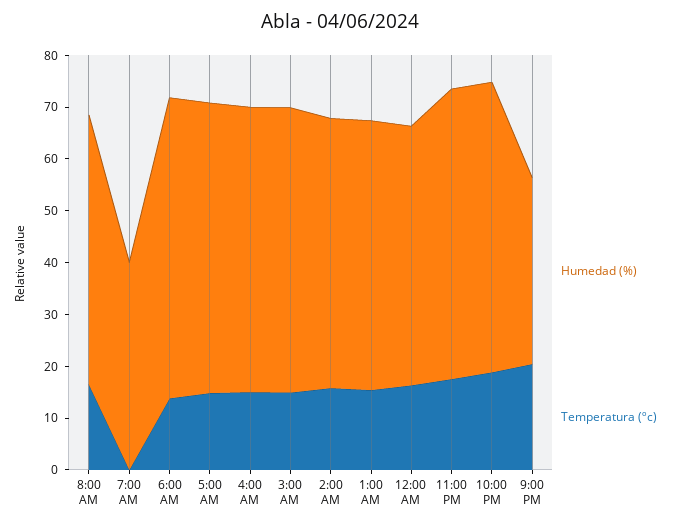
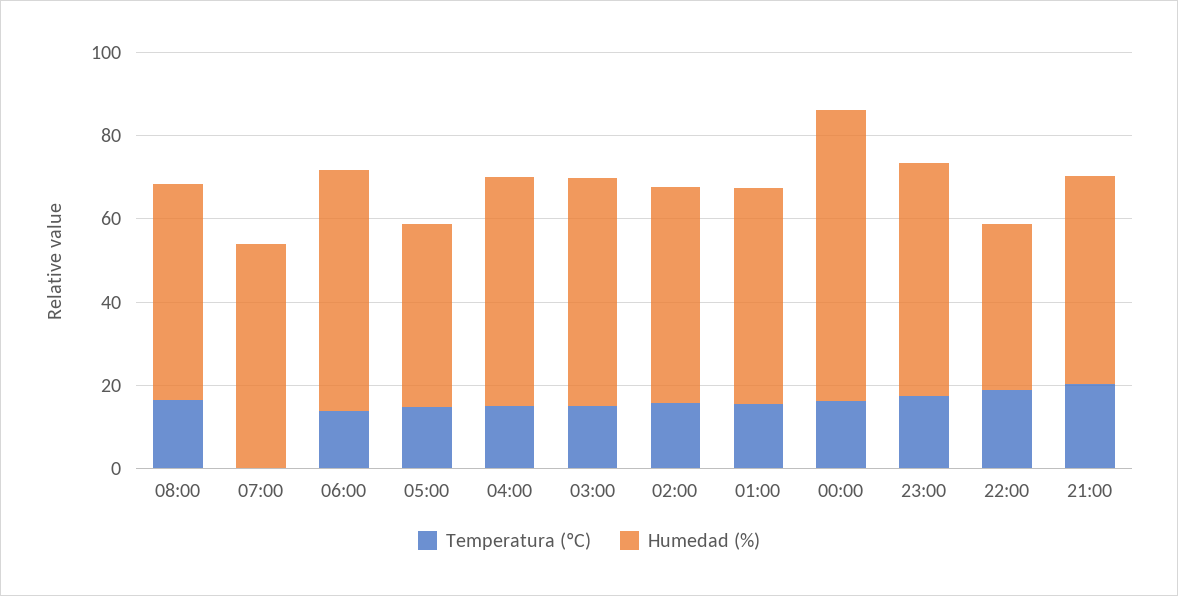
Humedad (%), 7:00 AM: 40 -> 55
Humedad (%), 5:00 AM: 56 -> 45
Humedad (%), 12:00 AM: 50 -> 70
Humedad (%), 10:00 PM: 56 -> 40
Humedad (%), 9:00 PM: 36 -> 50

